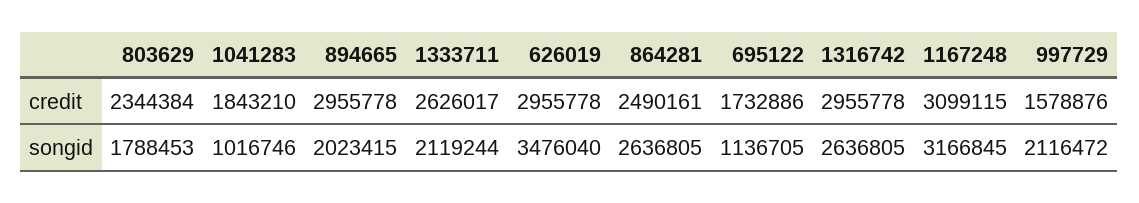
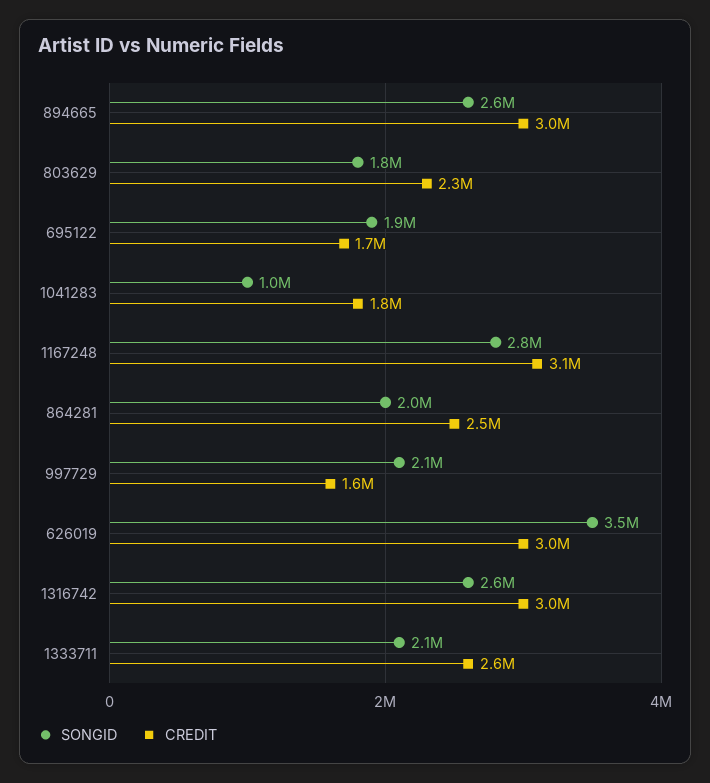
songid, 894665: 2023415 -> 2600000
songid, 864281: 2636805 -> 2000000
songid, 695122: 1136705 -> 1900000
songid, 1167248: 3166845 -> 2800000

